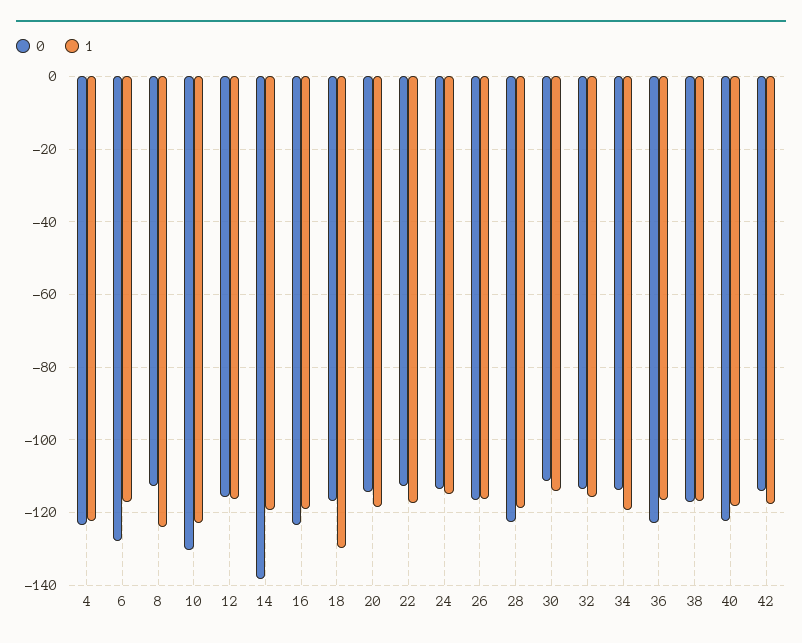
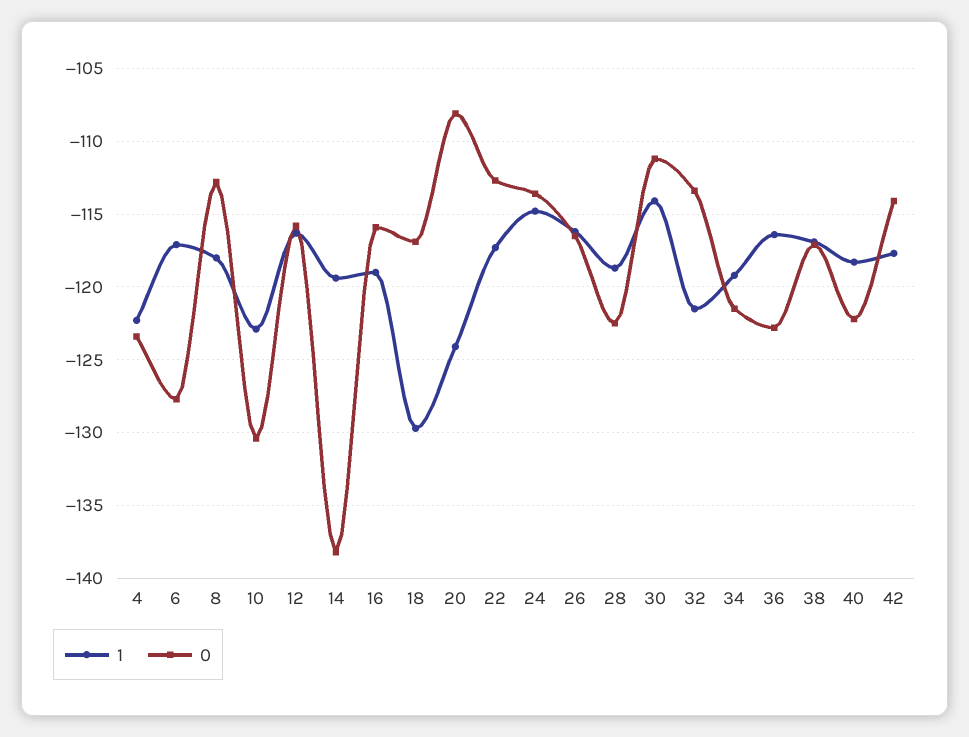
1, 8: -124 -> -118
0, 16: -124 -> -116
0, 20: -114 -> -108
1, 20: -118 -> -124
1, 32: -116 -> -121.5
0, 34: -114 -> -121.5

